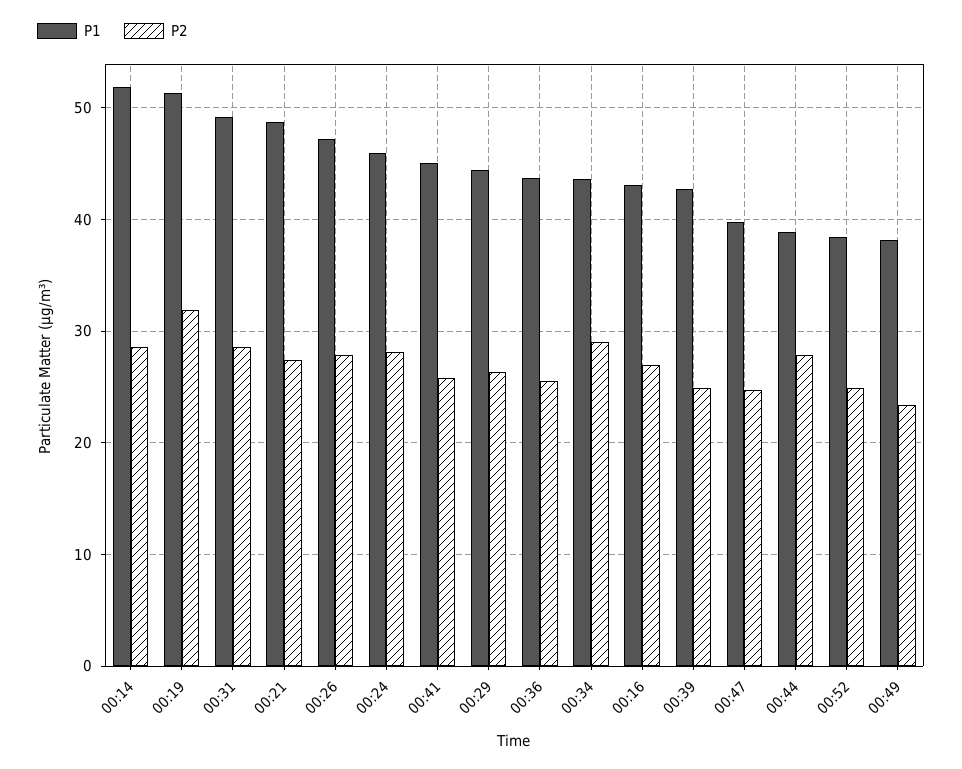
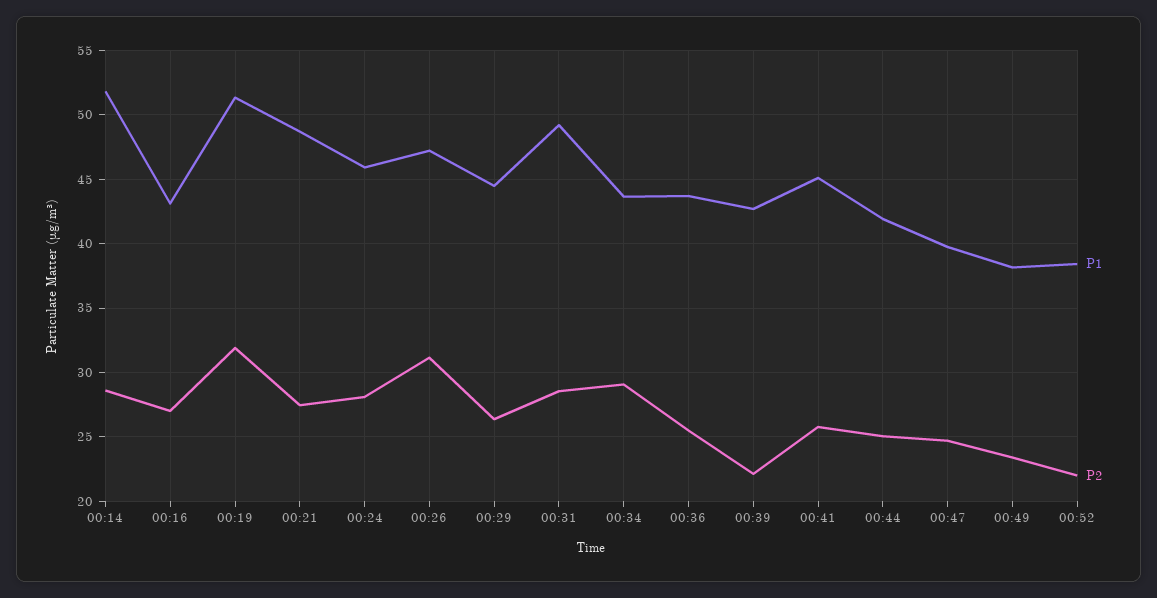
P2, 00:26: 28 -> 31
P2, 00:39: 25 -> 22
P1, 00:44: 39 -> 42
P2, 00:44: 28 -> 25
P2, 00:52: 25 -> 22

